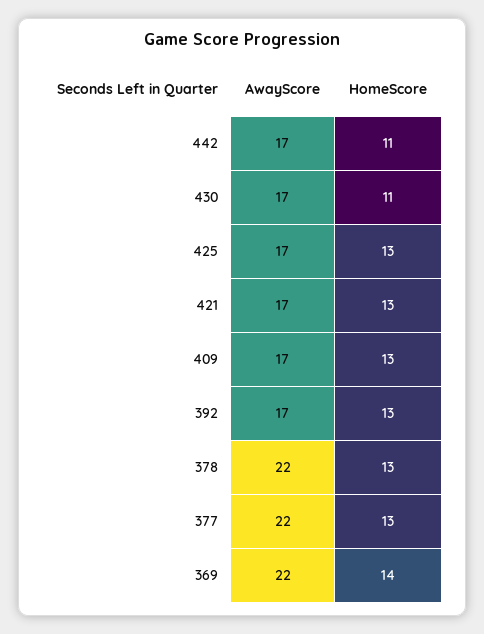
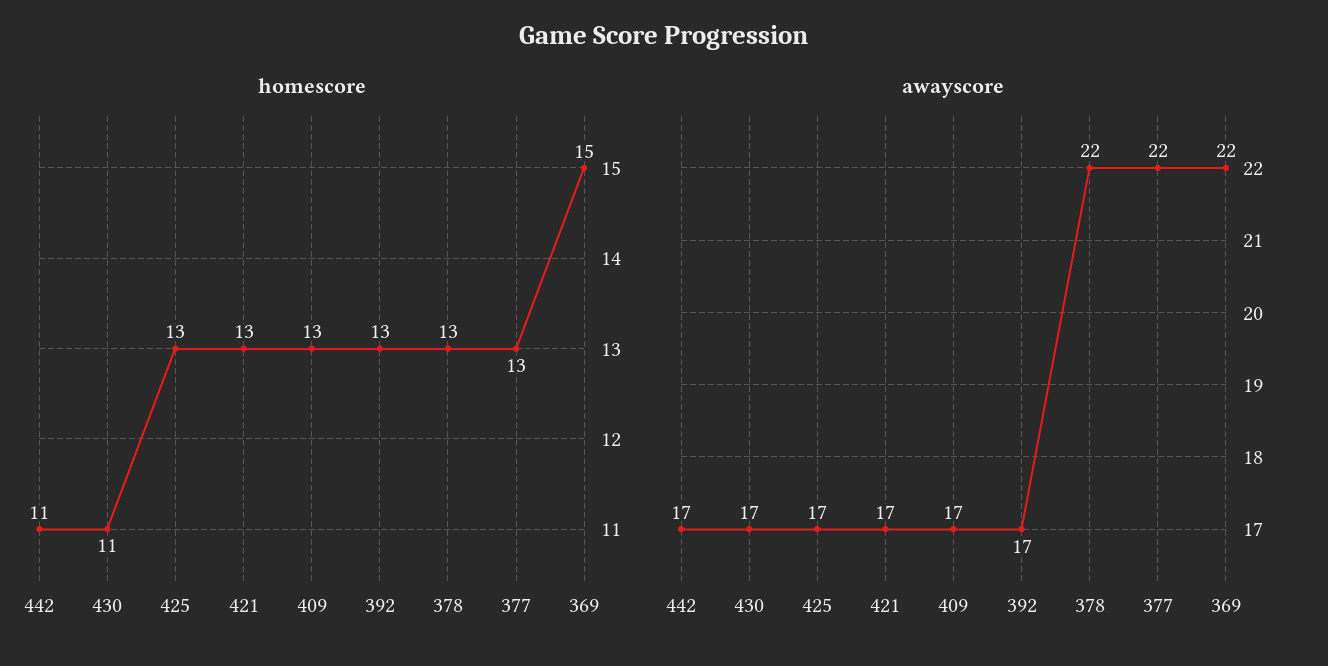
HomeScore, 369: 14 -> 15

